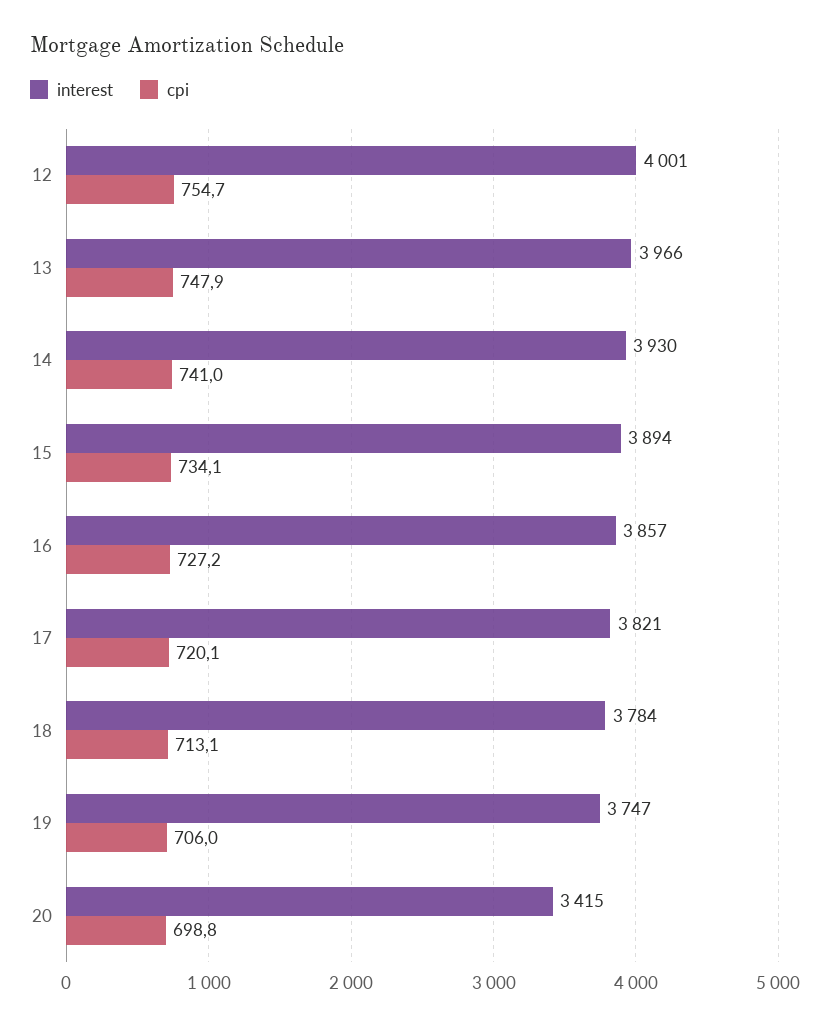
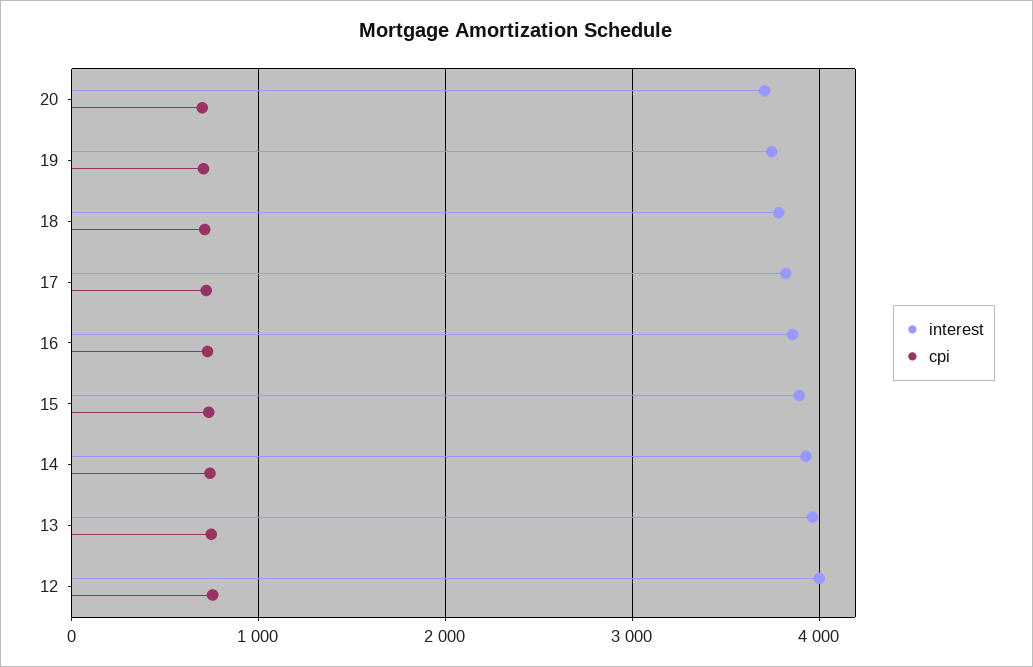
interest, 20: 3415 -> 3700

